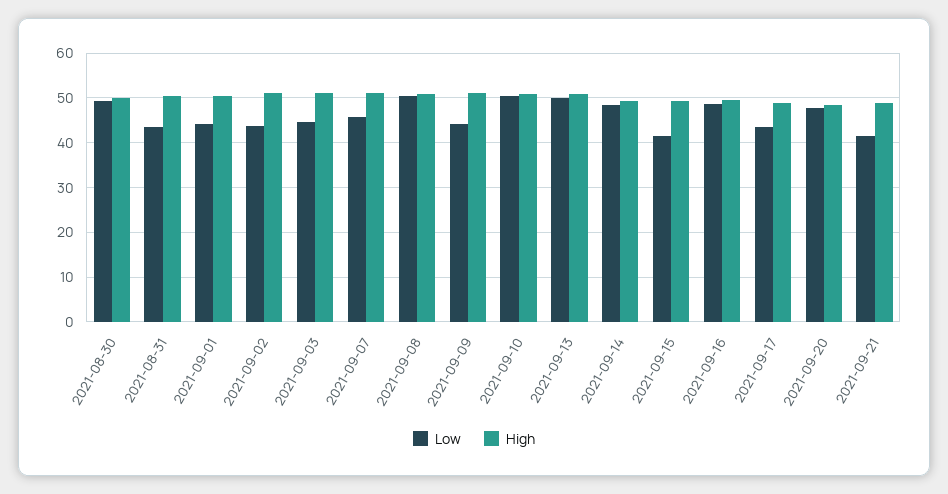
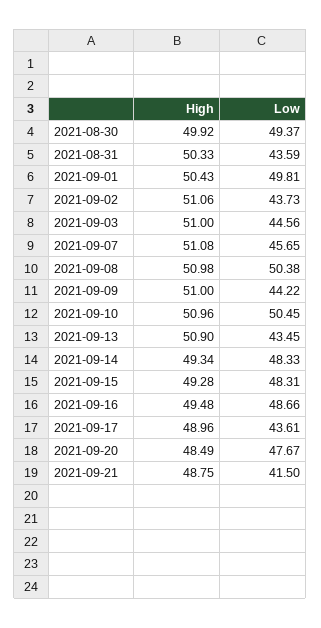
Low, 2021-09-01: 44 -> 49.81
Low, 2021-09-13: 50 -> 43.45
Low, 2021-09-15: 42 -> 48.31

